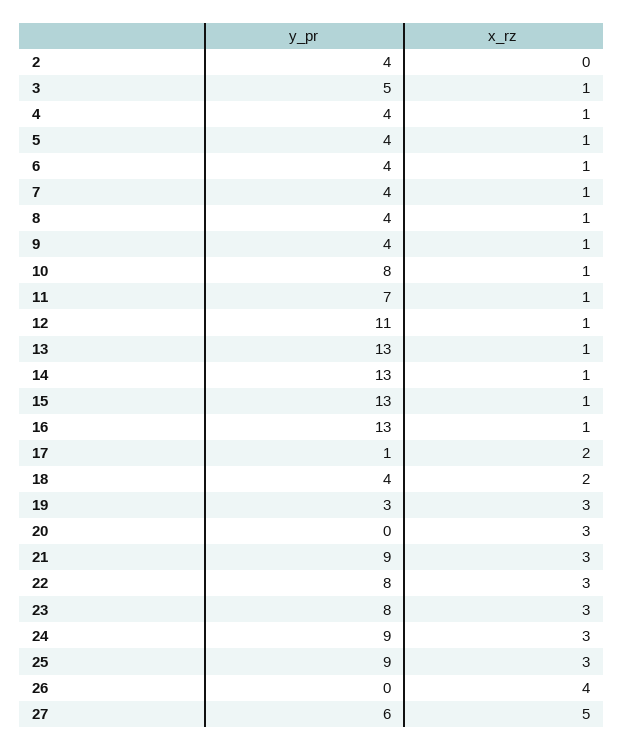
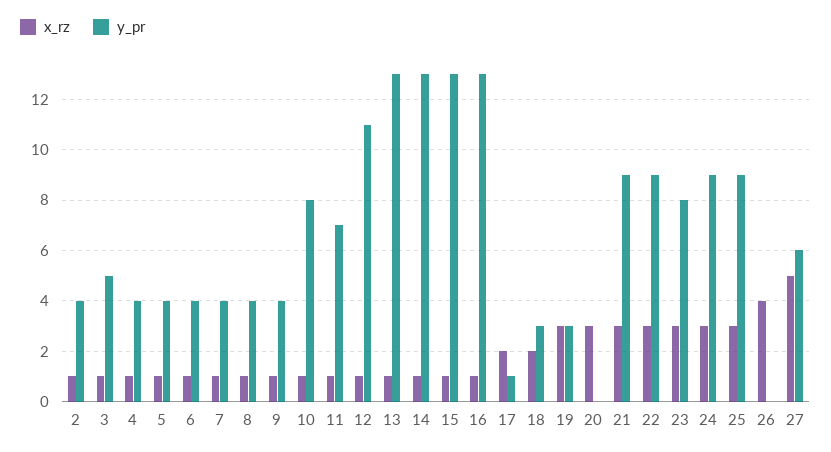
x_rz, 2: 0 -> 1
y_pr, 18: 4 -> 3
y_pr, 22: 8 -> 9

